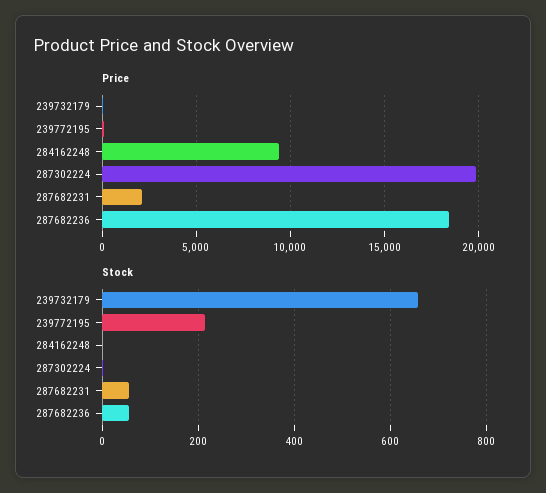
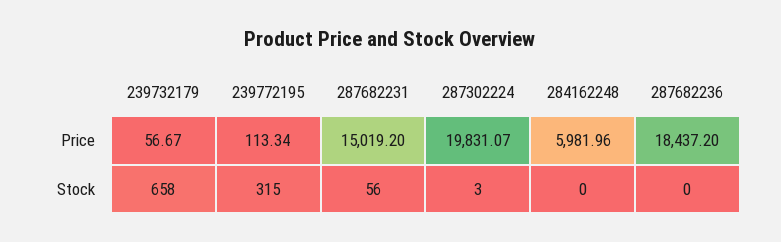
Price, 284162248: 9500 -> 5981.96
Price, 287682231: 2000 -> 15019.2
Stock, 239772195: 220 -> 315
Stock, 287682236: 60 -> 0

